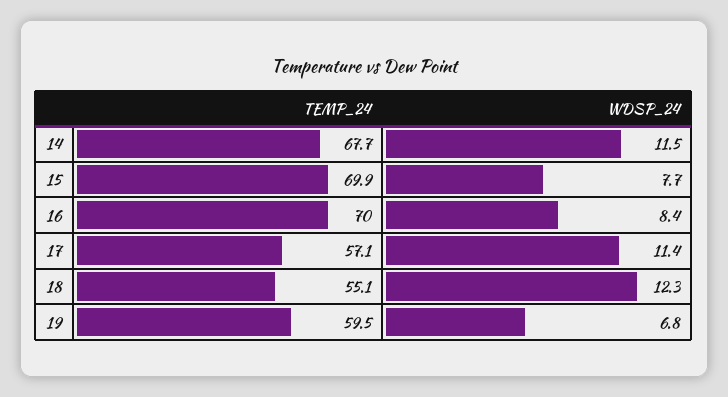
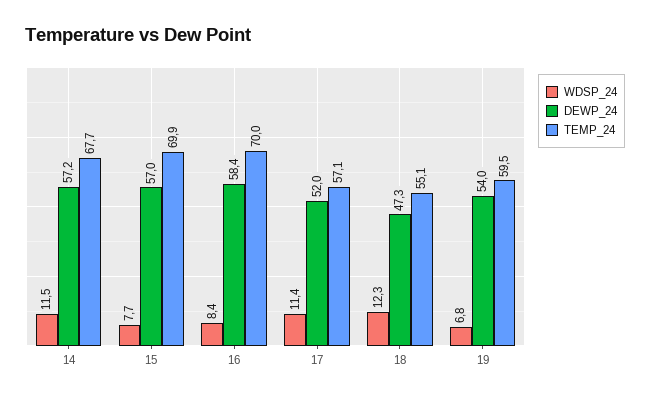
DEWP_24, 14: none -> 57.2
DEWP_24, 15: none -> 57
DEWP_24, 16: none -> 58.4
DEWP_24, 17: none -> 52
DEWP_24, 18: none -> 47.3
DEWP_24, 19: none -> 54

